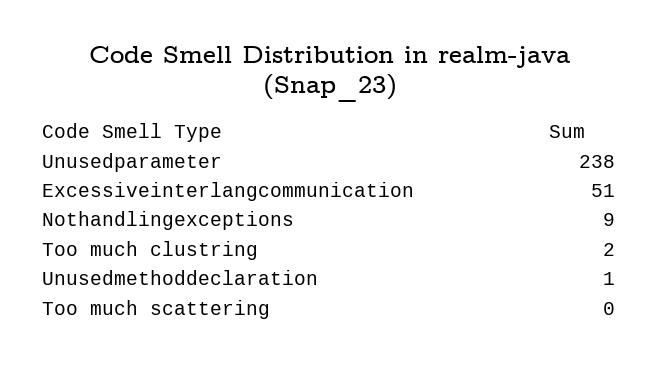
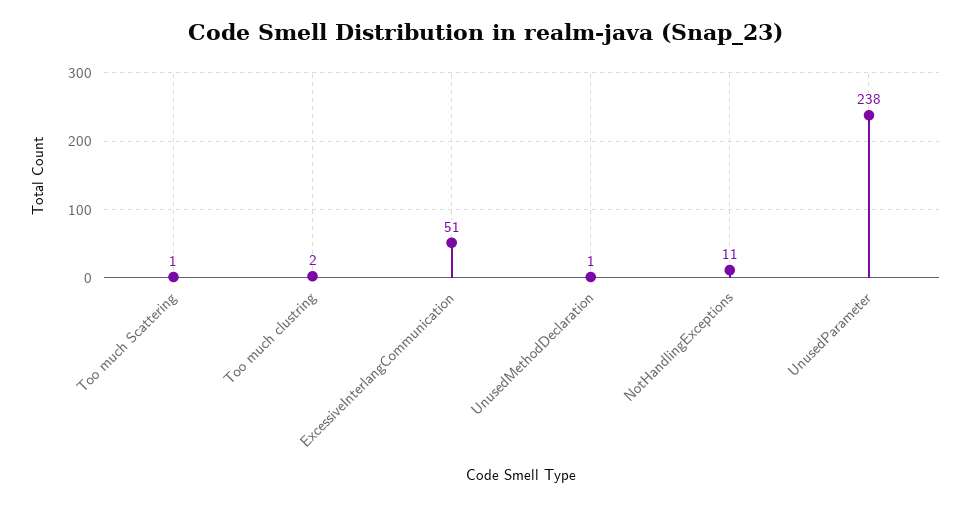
Nothandlingexceptions: 9 -> 11
Too much scattering: 0 -> 1

